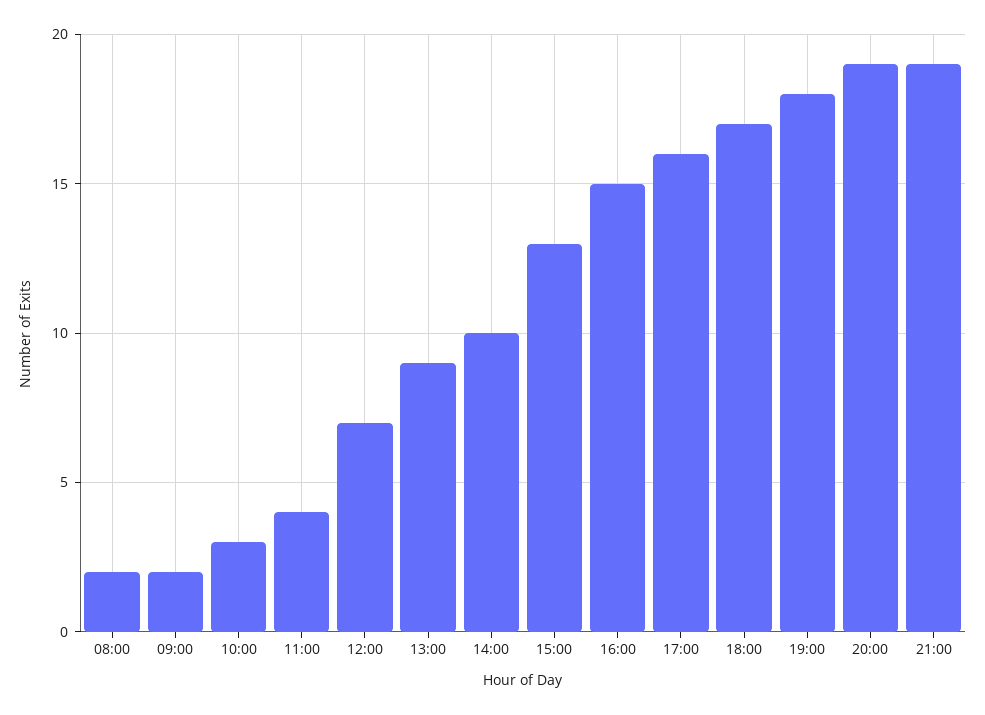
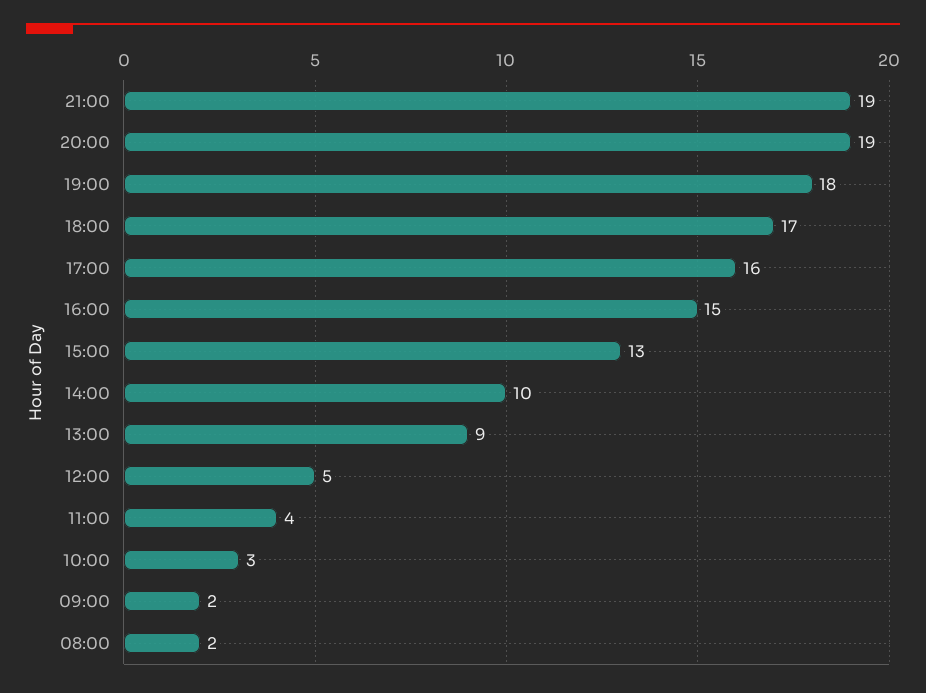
12:00: 7 -> 5

